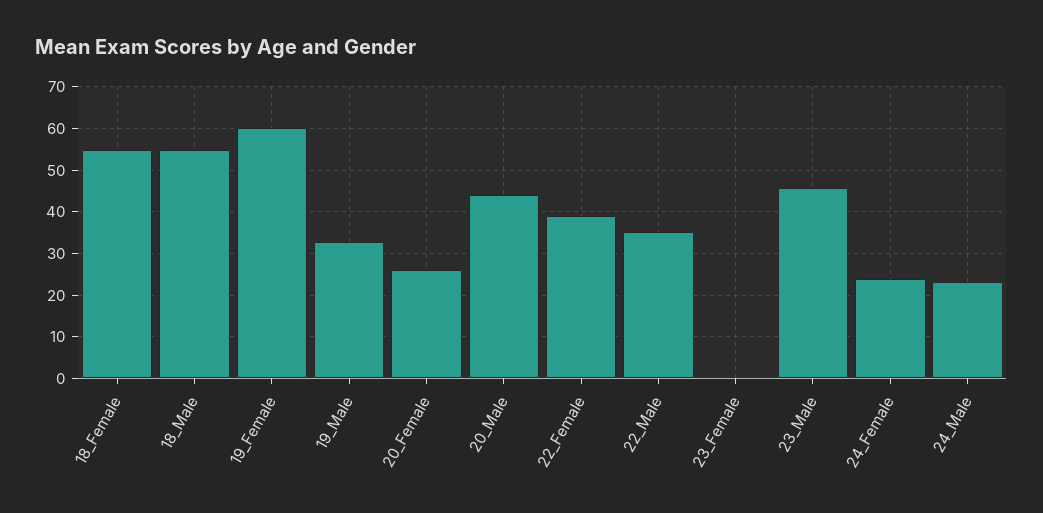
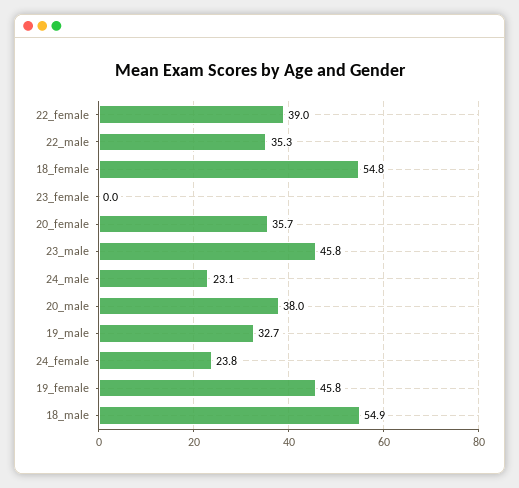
19_Female: 60 -> 45.8
20_Female: 26 -> 35.7
20_Male: 44 -> 38

